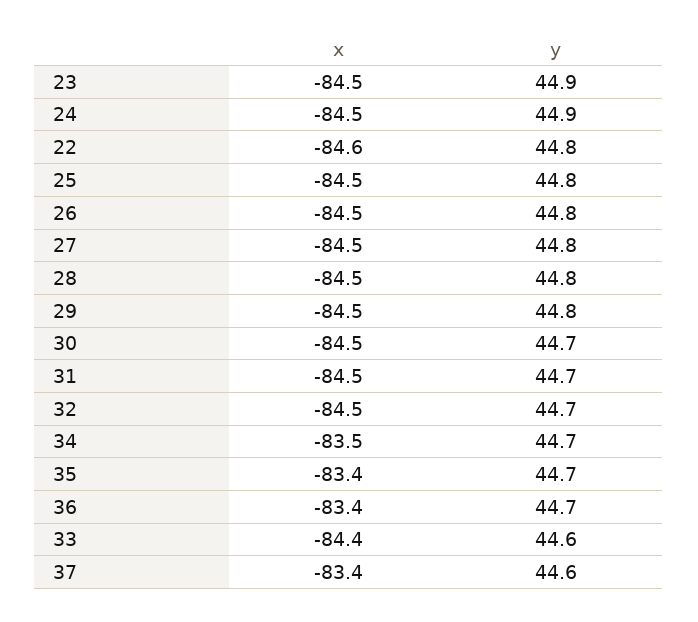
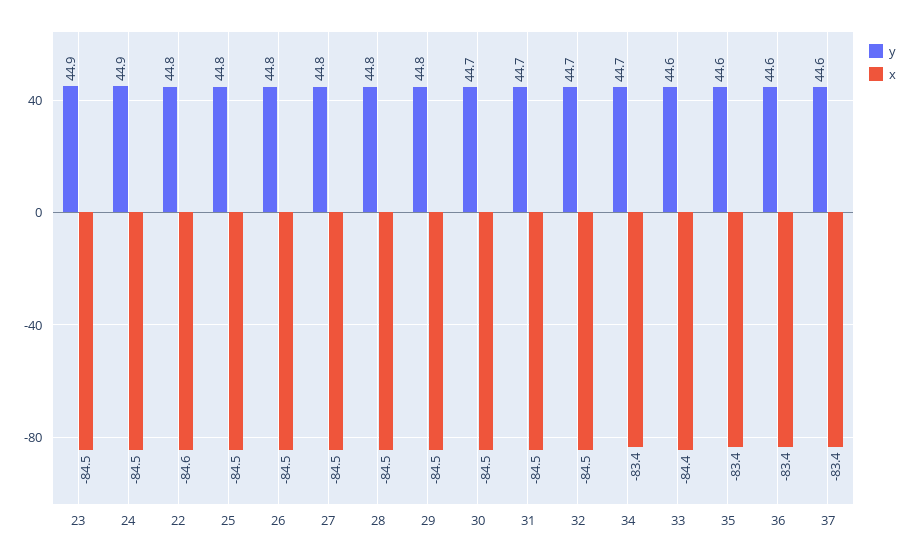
x, 34: -83.5 -> -83.4
y, 35: 44.7 -> 44.6
y, 36: 44.7 -> 44.6

